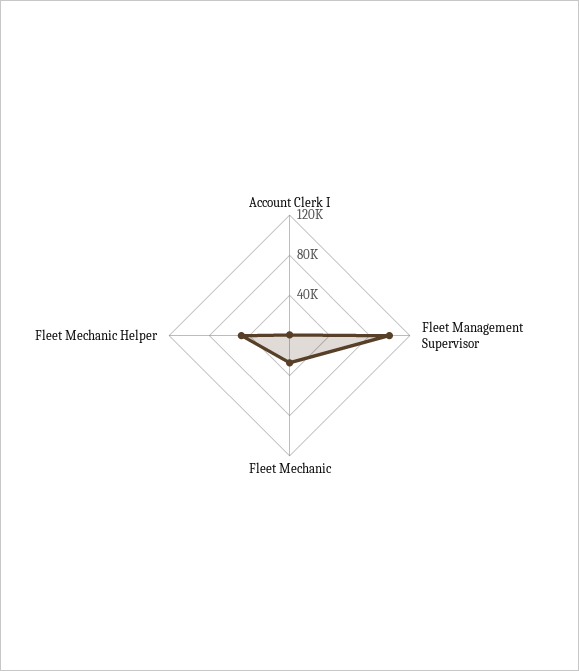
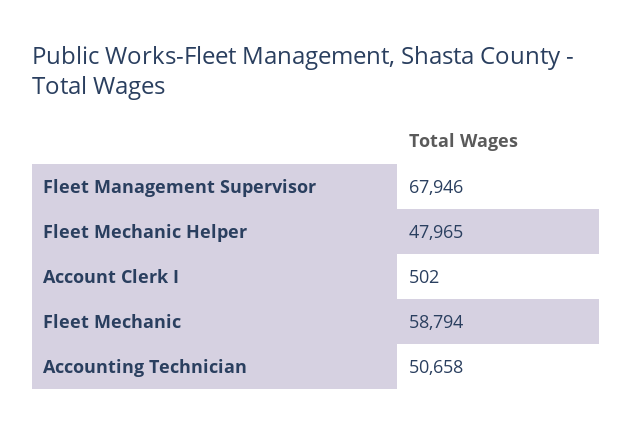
Fleet Management Supervisor: 100000 -> 67946
Fleet Mechanic: 30000 -> 58794
Accounting Technician: none -> 50658

